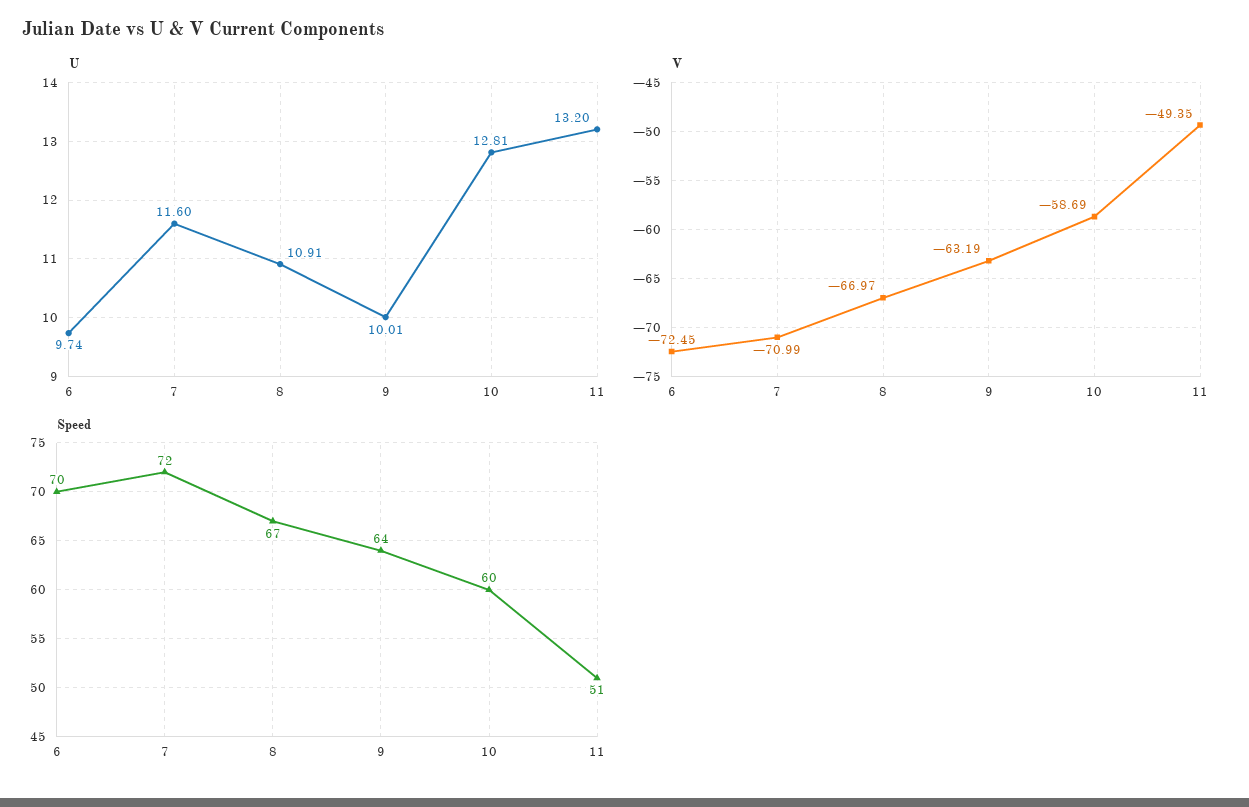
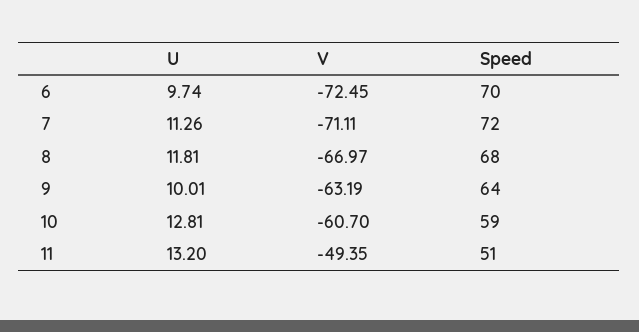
U, 7: 11.6 -> 11.26
U, 8: 10.91 -> 11.81
V, 7: -70.99 -> -71.11
V, 10: -58.69 -> -60.7
Speed, 8: 67 -> 68
Speed, 10: 60 -> 59

